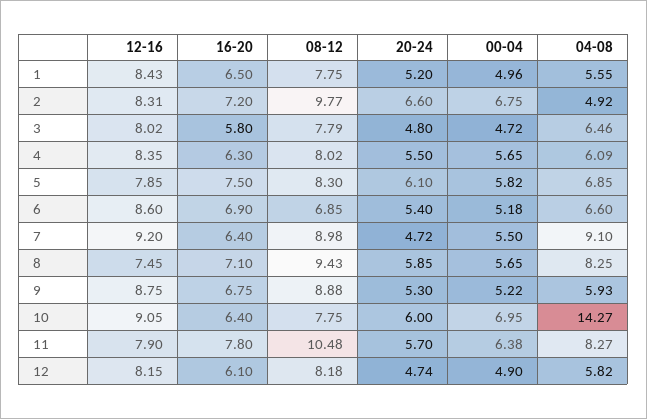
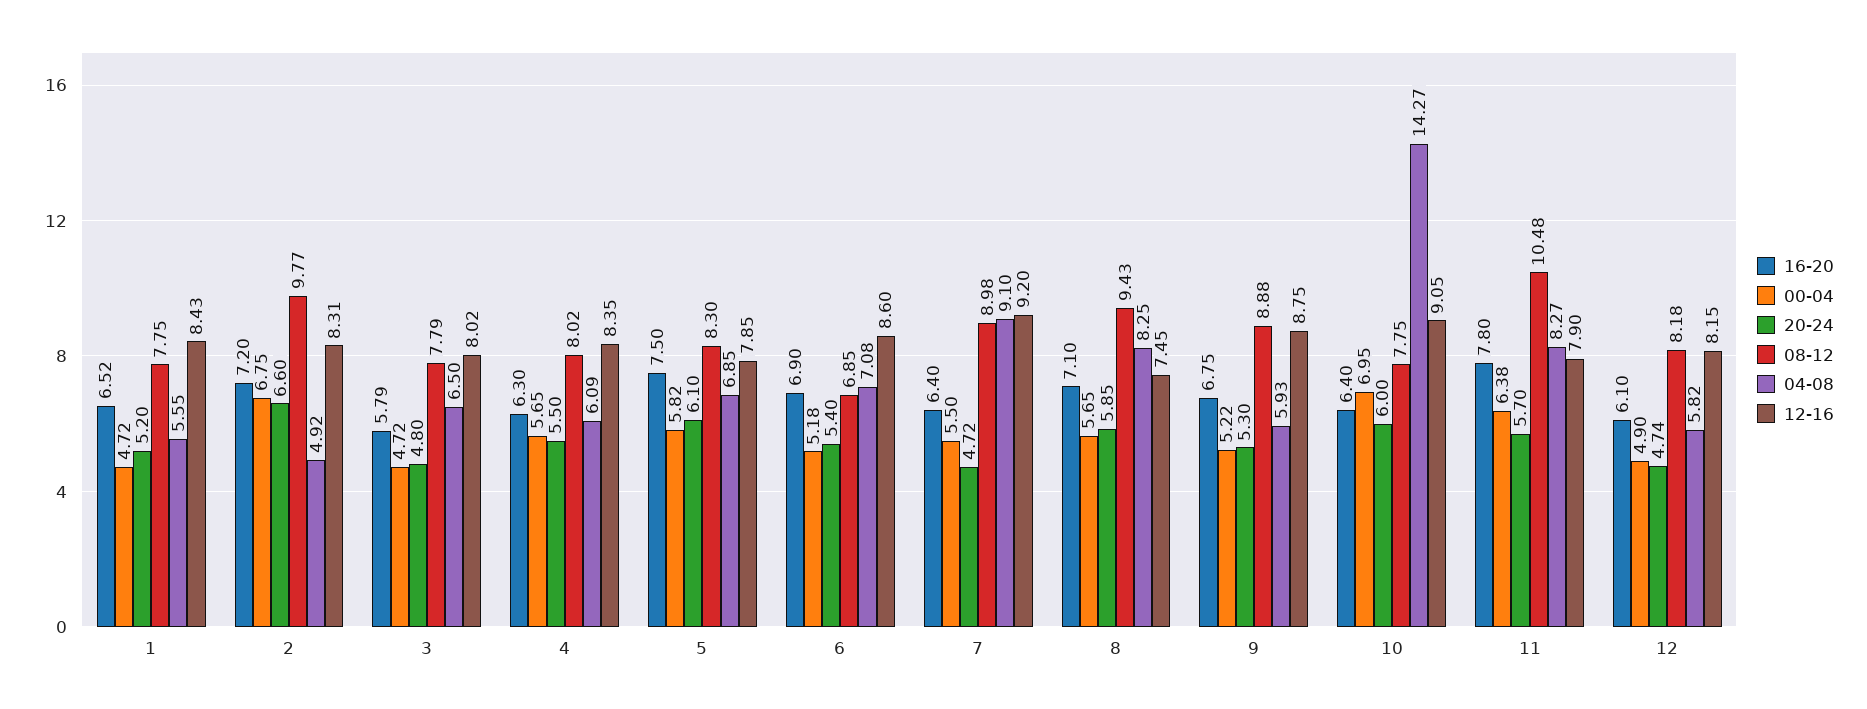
16-20, 1: 6.5 -> 6.52
00-04, 1: 4.96 -> 4.72
16-20, 3: 5.8 -> 5.79
04-08, 3: 6.46 -> 6.5
04-08, 6: 6.6 -> 7.08

